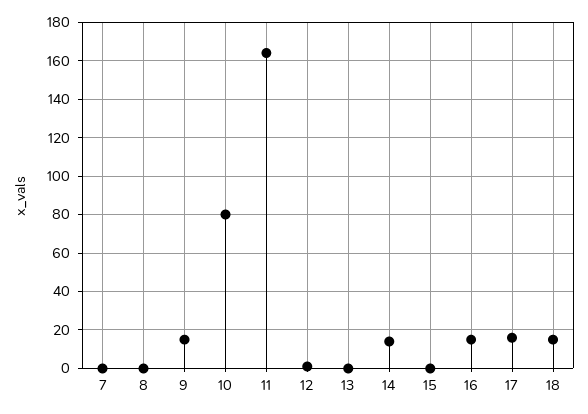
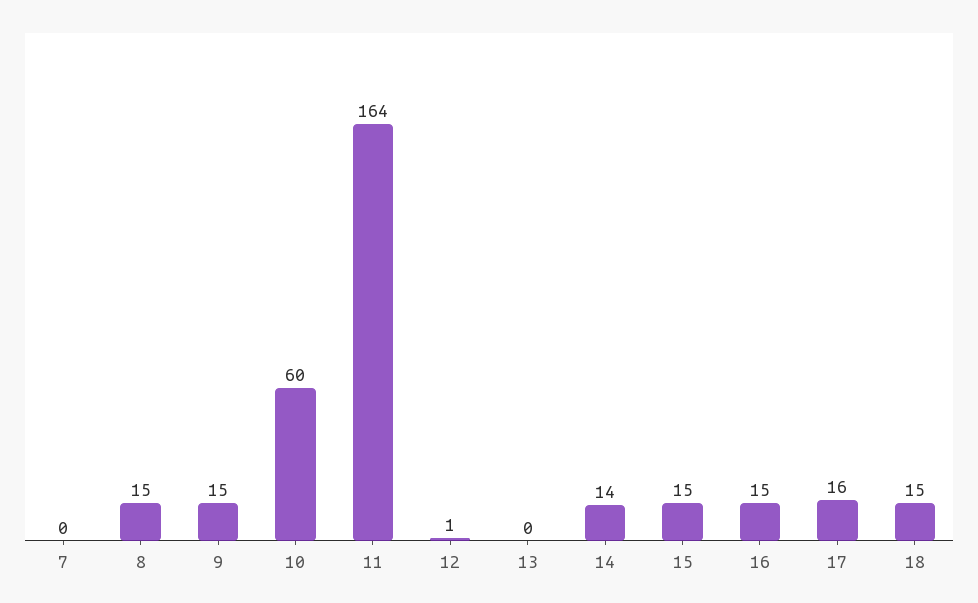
8: 0 -> 15
10: 80 -> 60
15: 0 -> 15

